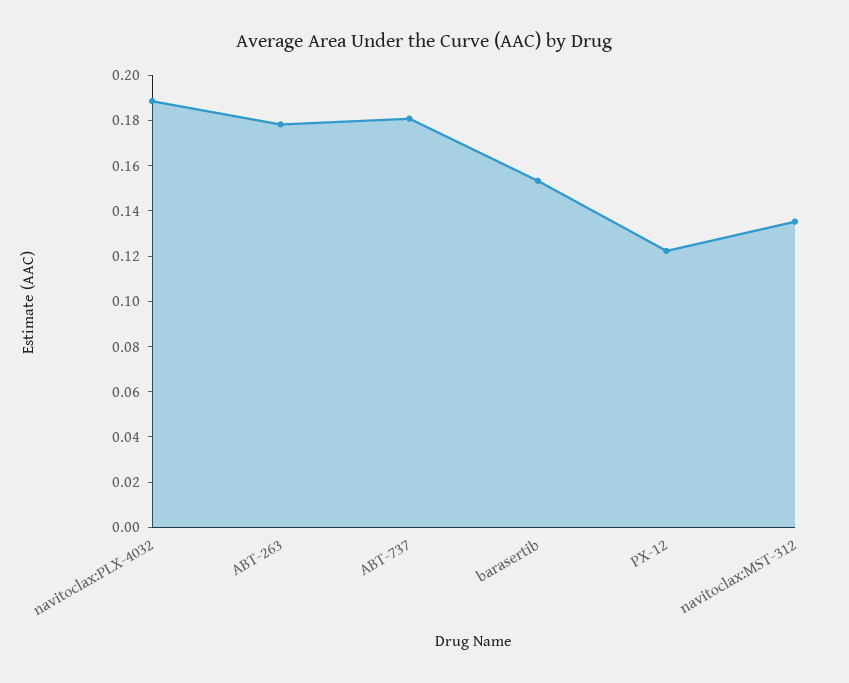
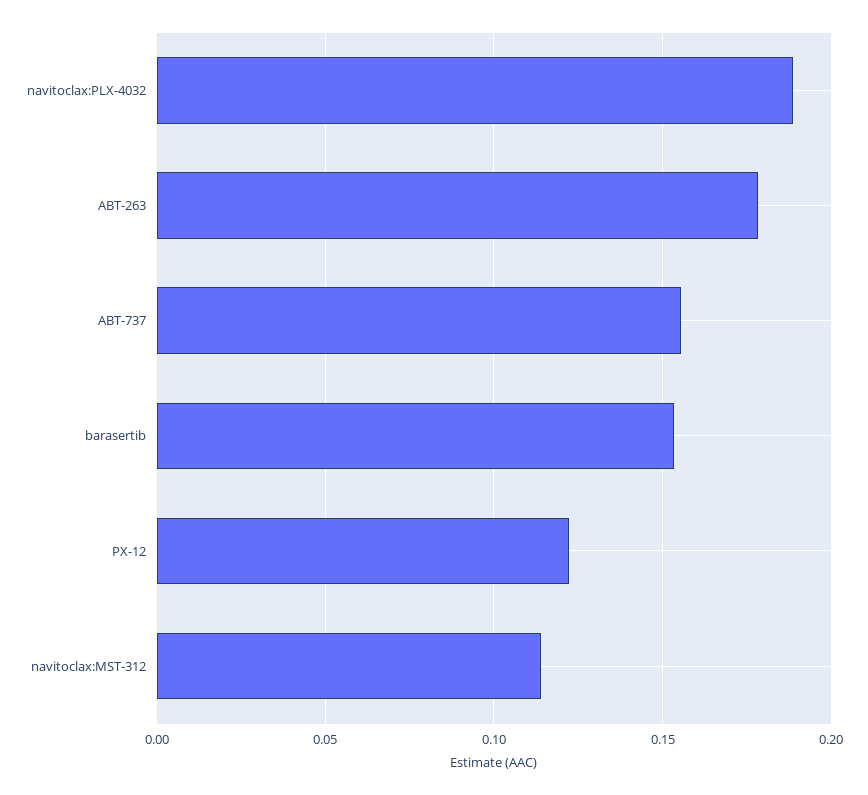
ABT-737: 0.18 -> 0.155
navitoclax:MST-312: 0.135 -> 0.115

